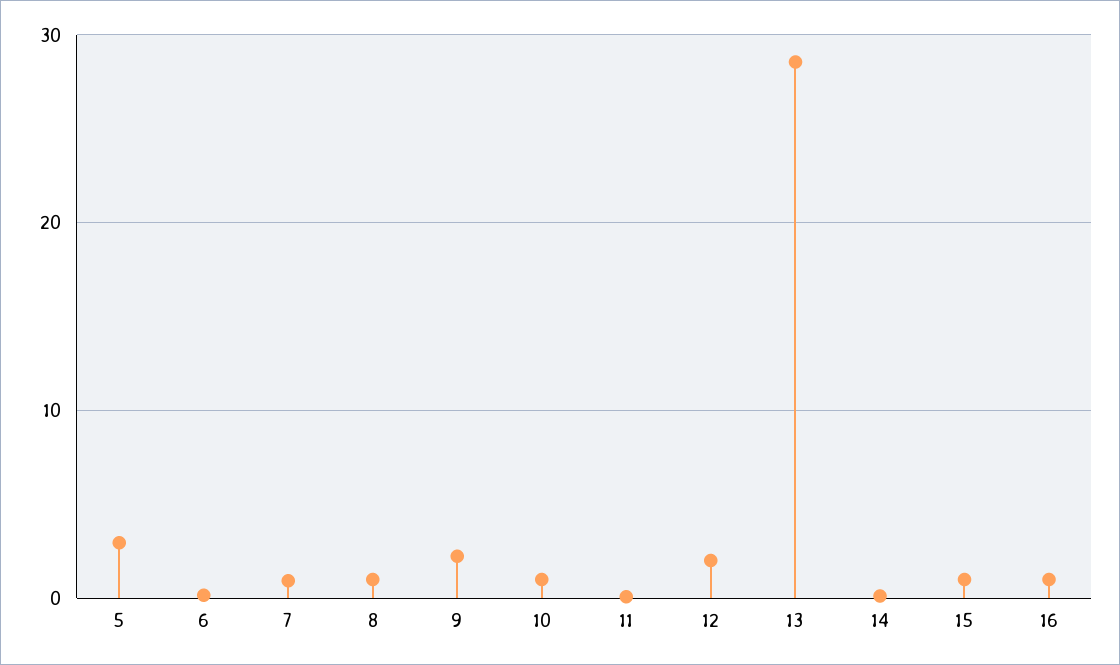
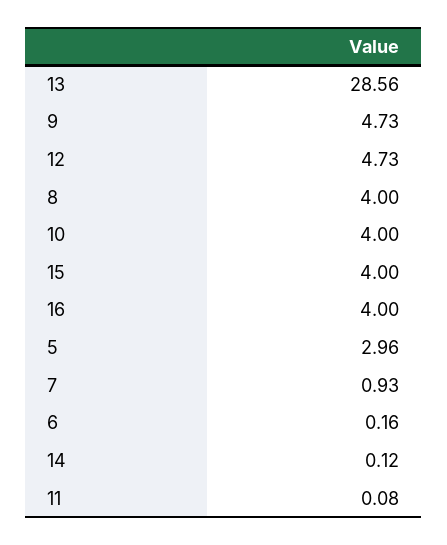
8: 1 -> 4
9: 2 -> 4.73
10: 1 -> 4
12: 2 -> 4.73
15: 1 -> 4
16: 1 -> 4

